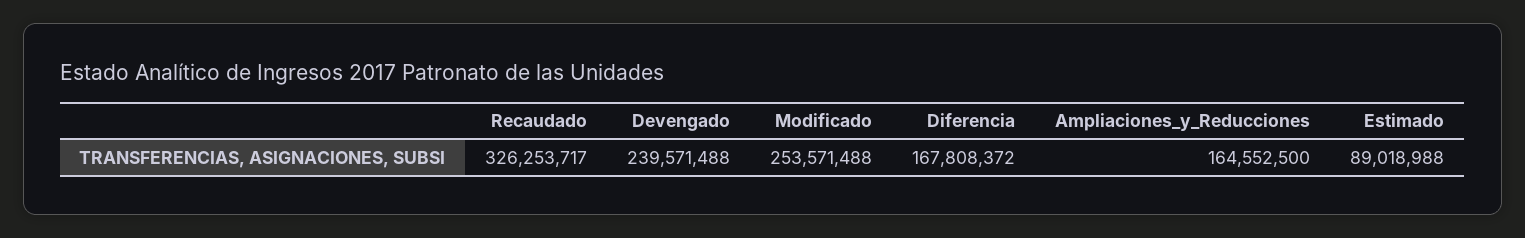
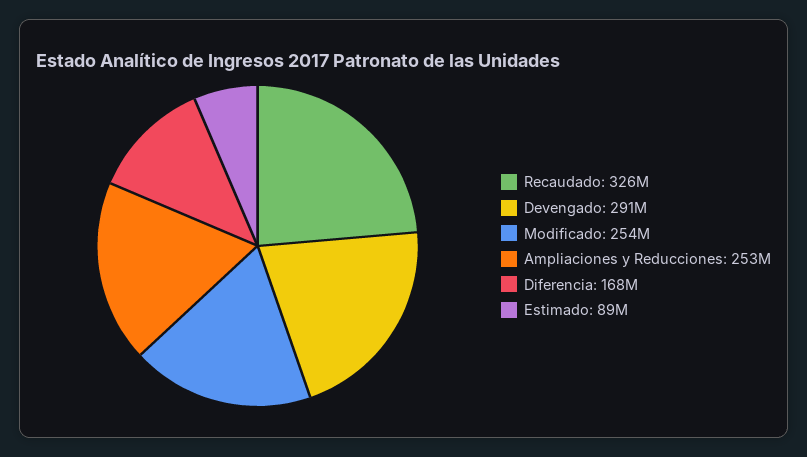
Devengado: 239571488 -> 291000000
Ampliaciones_y_Reducciones: 164552500 -> 253000000

